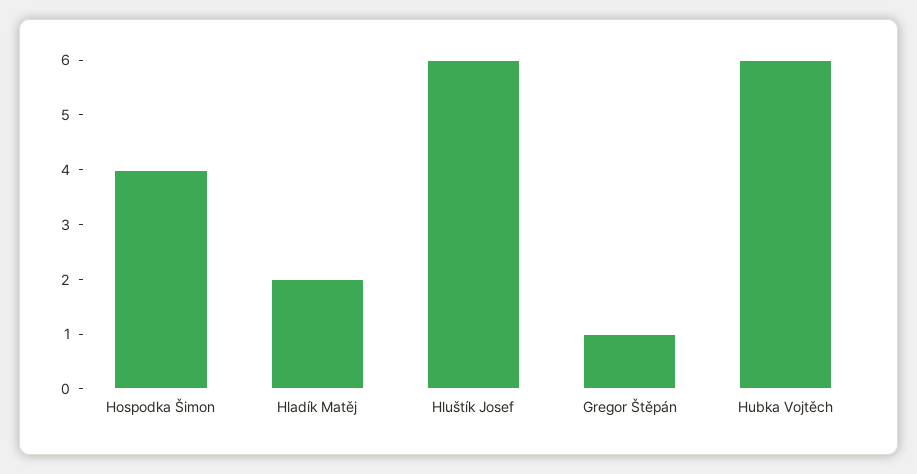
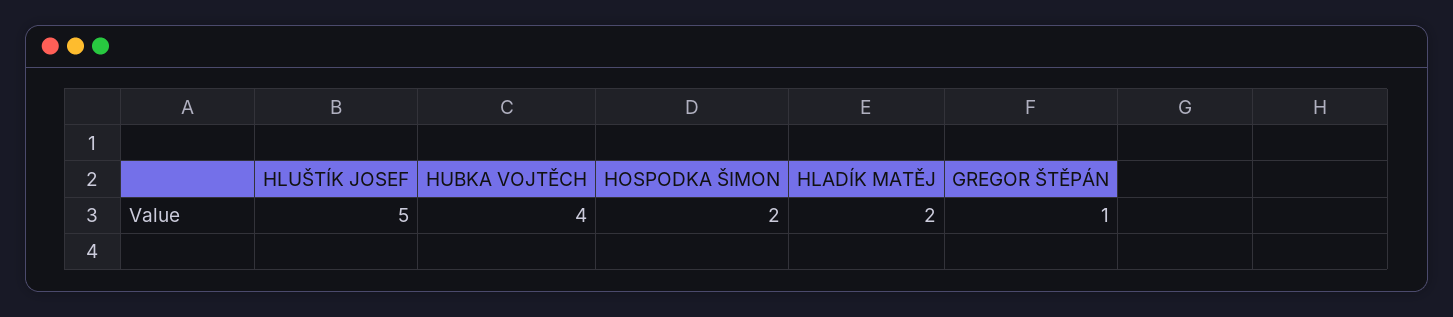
Hospodka Šimon: 4 -> 2
Hluštík Josef: 6 -> 5
Hubka Vojtěch: 6 -> 4

